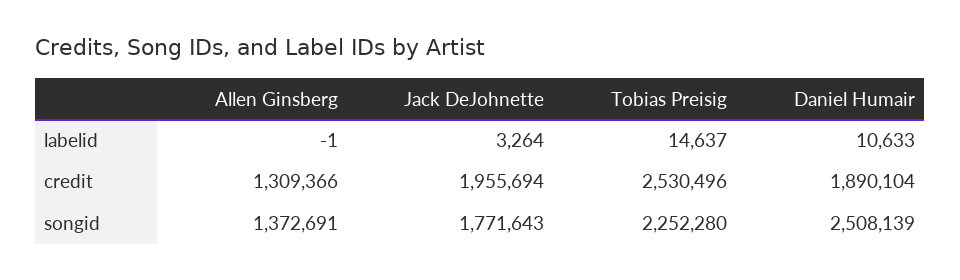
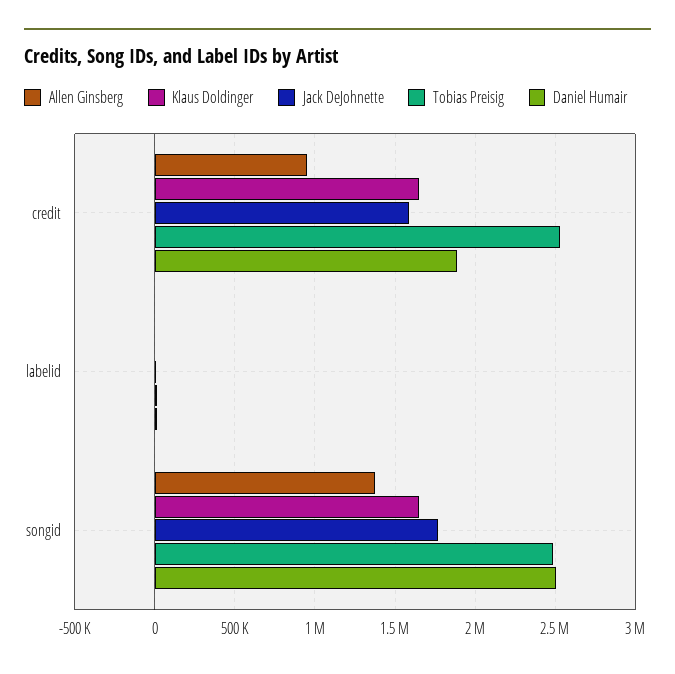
Allen Ginsberg, credit: 1309366 -> 950000
Jack DeJohnette, credit: 1955694 -> 1600000
Tobias Preisig, songid: 2252280 -> 2500000
Klaus Doldinger, credit: none -> 1650000
Klaus Doldinger, labelid: none -> 0
Klaus Doldinger, songid: none -> 1650000

